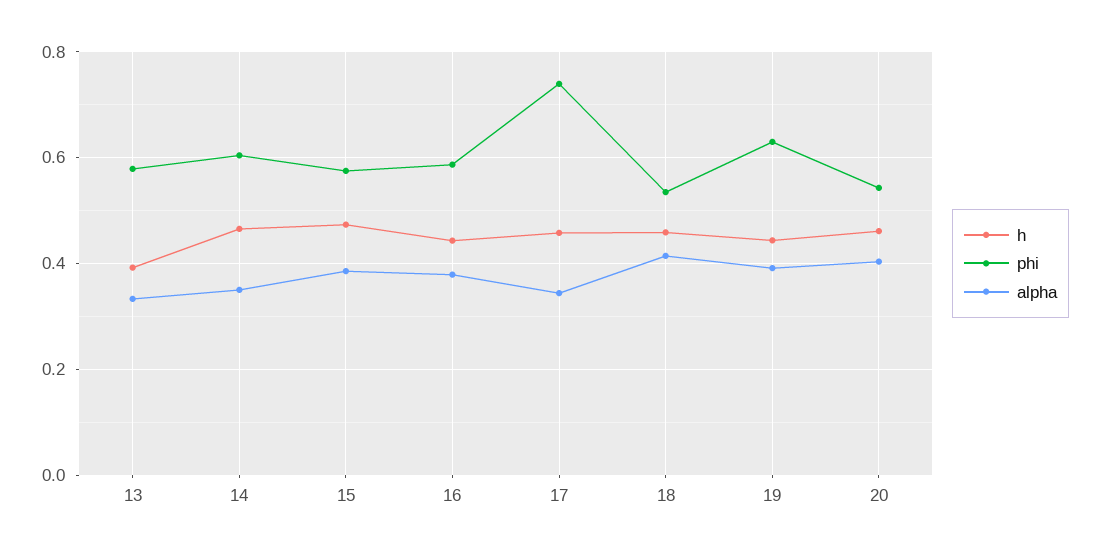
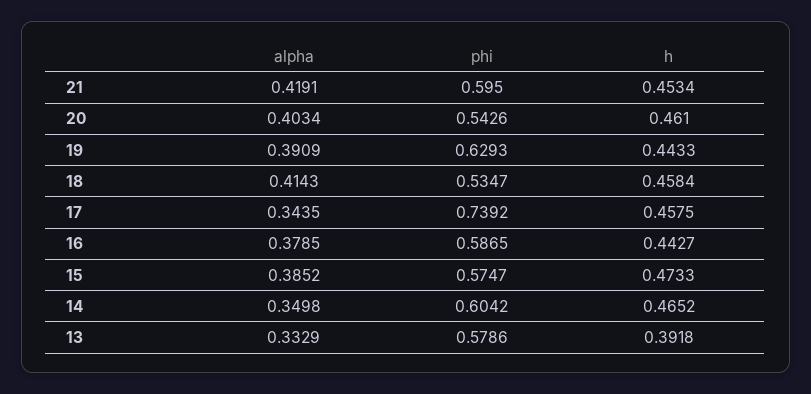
alpha, 21: none -> 0.4191
phi, 21: none -> 0.595
h, 21: none -> 0.4534

